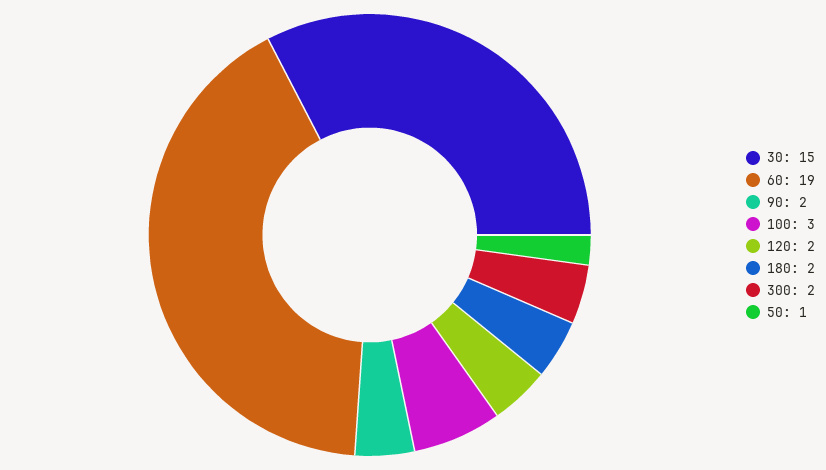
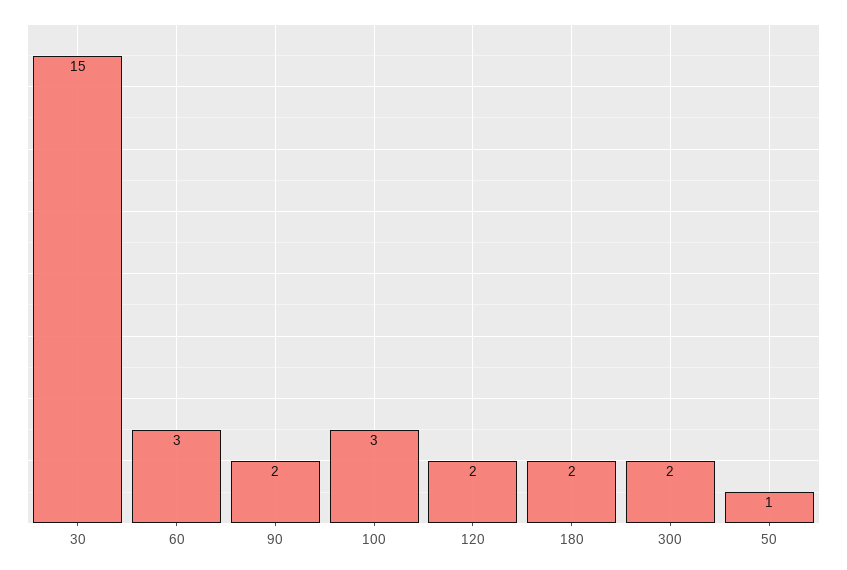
60: 19 -> 3

